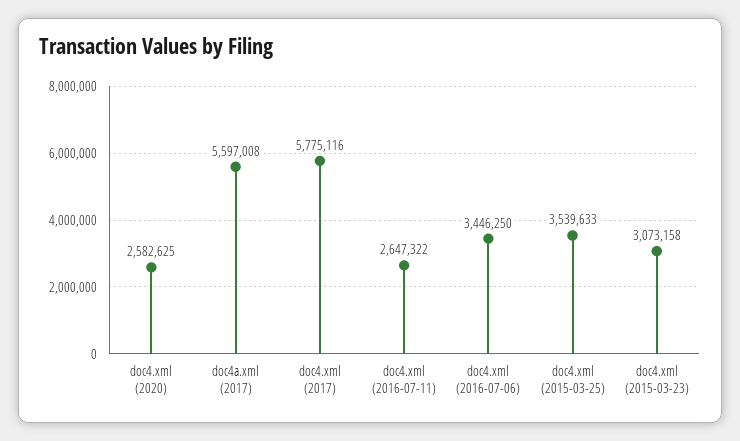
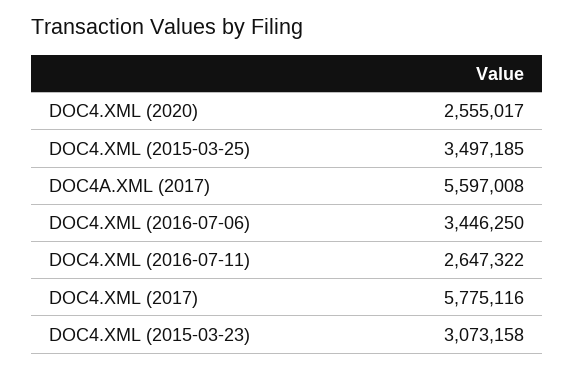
doc4.xml (2020): 2582625 -> 2555017
doc4.xml (2015-03-25): 3539633 -> 3497185

